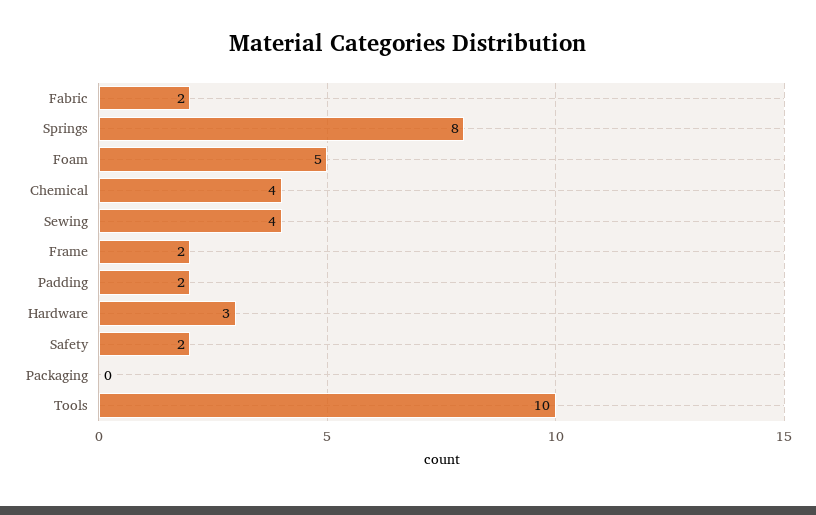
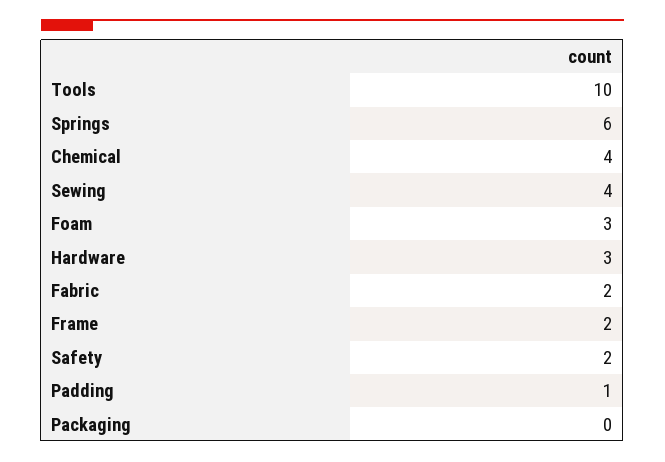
Springs: 8 -> 6
Foam: 5 -> 3
Padding: 2 -> 1

